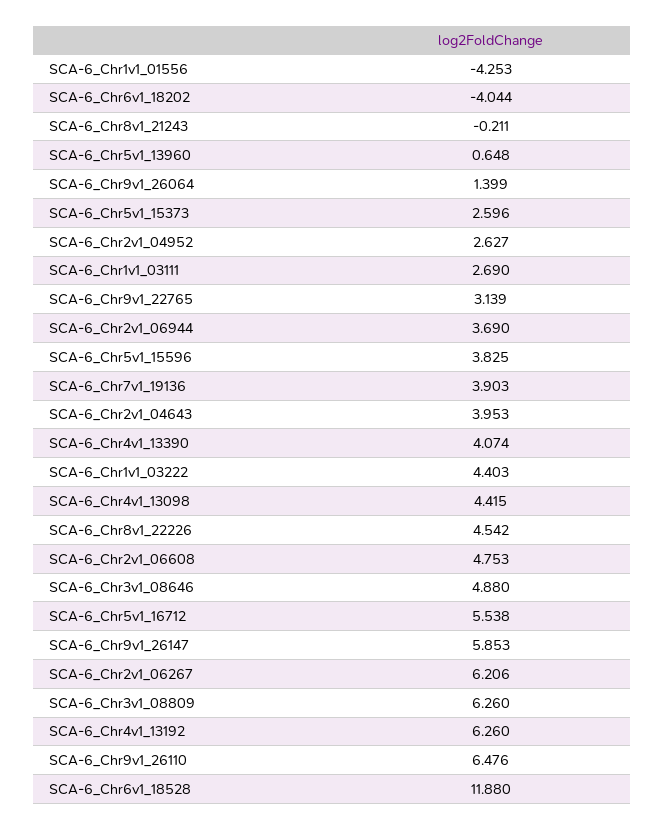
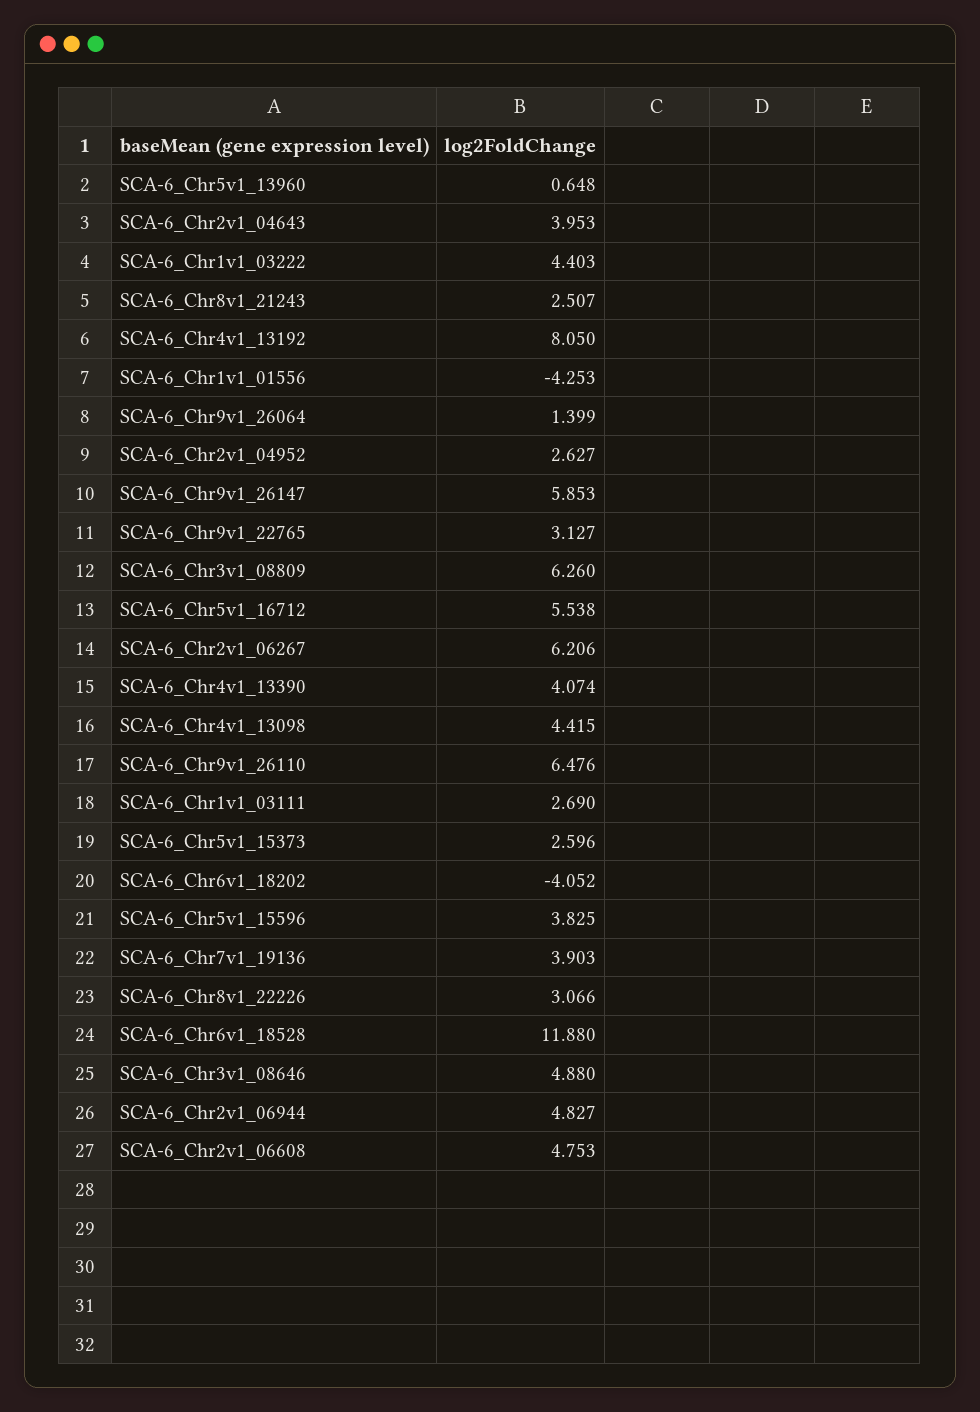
SCA-6_Chr6v1_18202: -4.044 -> -4.052
SCA-6_Chr8v1_21243: -0.211 -> 2.507
SCA-6_Chr9v1_22765: 3.139 -> 3.127
SCA-6_Chr2v1_06944: 3.69 -> 4.827
SCA-6_Chr8v1_22226: 4.542 -> 3.066
SCA-6_Chr4v1_13192: 6.26 -> 8.05

